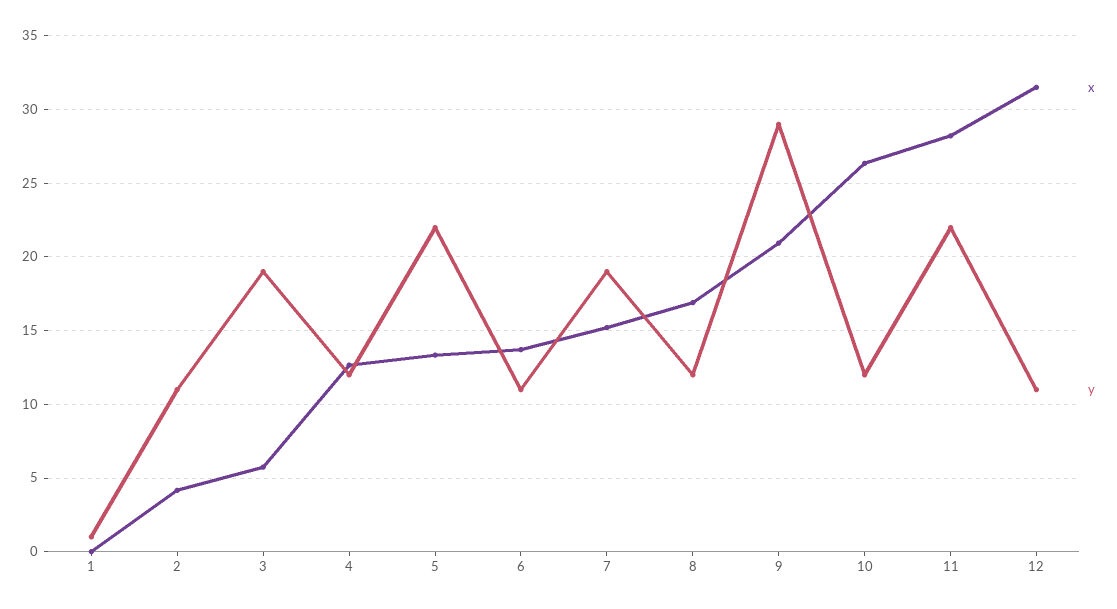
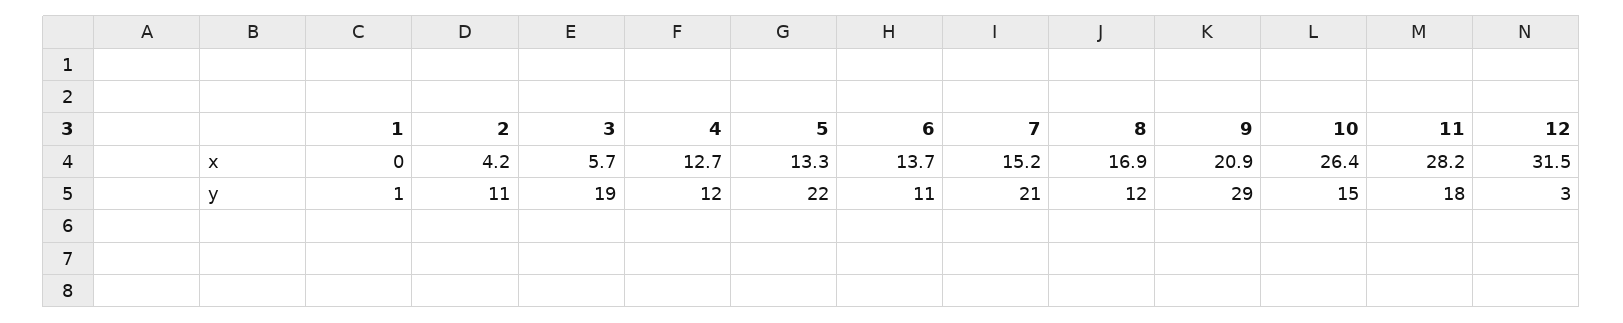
y, 7: 19 -> 21
y, 10: 12 -> 15
y, 11: 22 -> 18
y, 12: 11 -> 3

